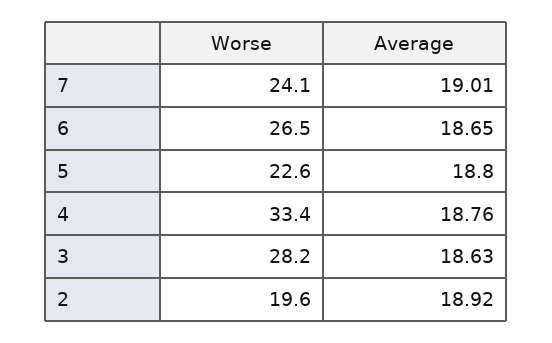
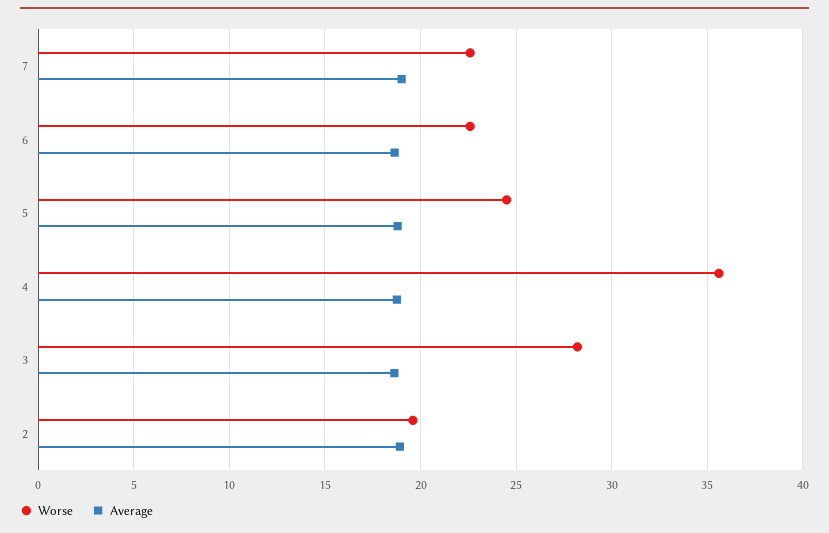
Worse, 7: 24.1 -> 22.5
Worse, 6: 26.5 -> 22.5
Worse, 5: 22.6 -> 24.5
Worse, 4: 33.4 -> 35.5

